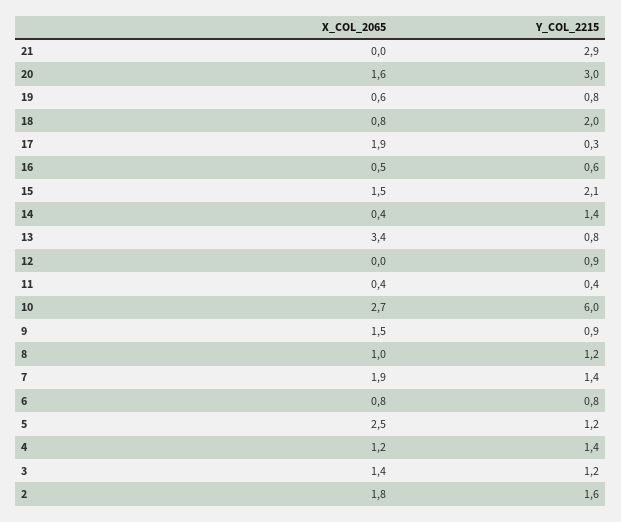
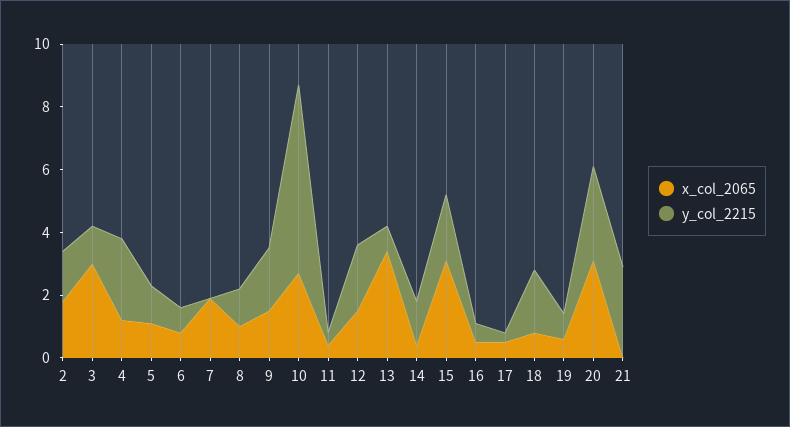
X_COL_2065, 20: 1.6 -> 3
X_COL_2065, 17: 1.9 -> 0.5
X_COL_2065, 15: 1.5 -> 3
X_COL_2065, 12: 0 -> 1.5
Y_COL_2215, 12: 0.9 -> 2
Y_COL_2215, 9: 0.9 -> 2
Y_COL_2215, 7: 1.4 -> 0
X_COL_2065, 5: 2.5 -> 1
Y_COL_2215, 4: 1.4 -> 2.5
X_COL_2065, 3: 1.4 -> 3

